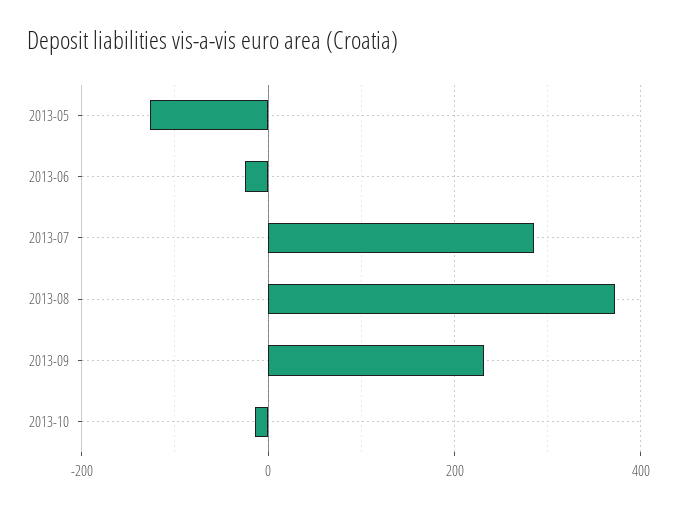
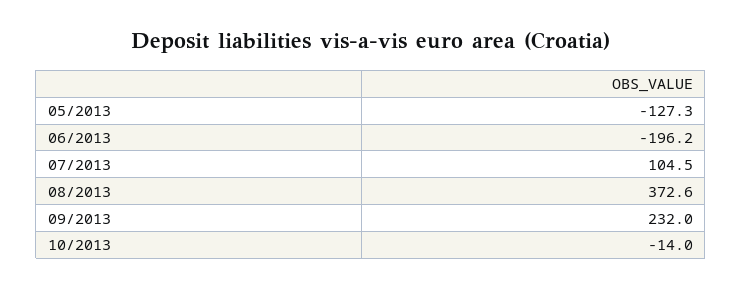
2013-06: -20 -> -196.2
2013-07: 280 -> 104.5

